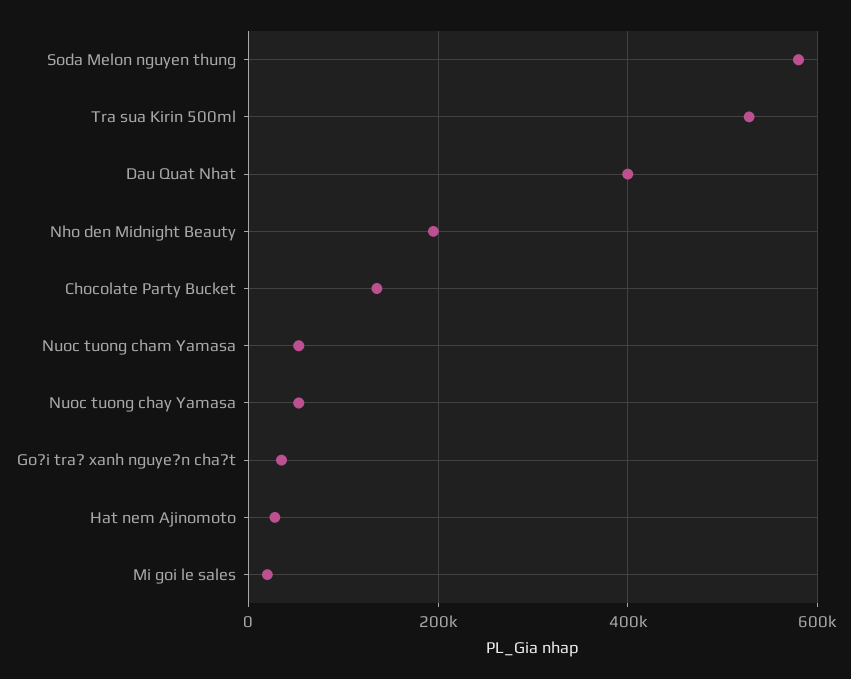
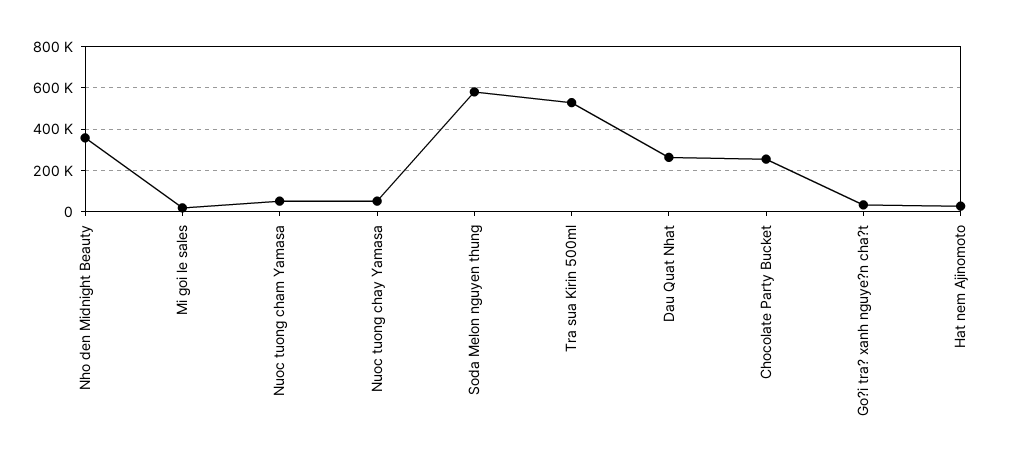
Dau Quat Nhat: 400000 -> 250000
Nho den Midnight Beauty: 200000 -> 350000
Chocolate Party Bucket: 140000 -> 250000

